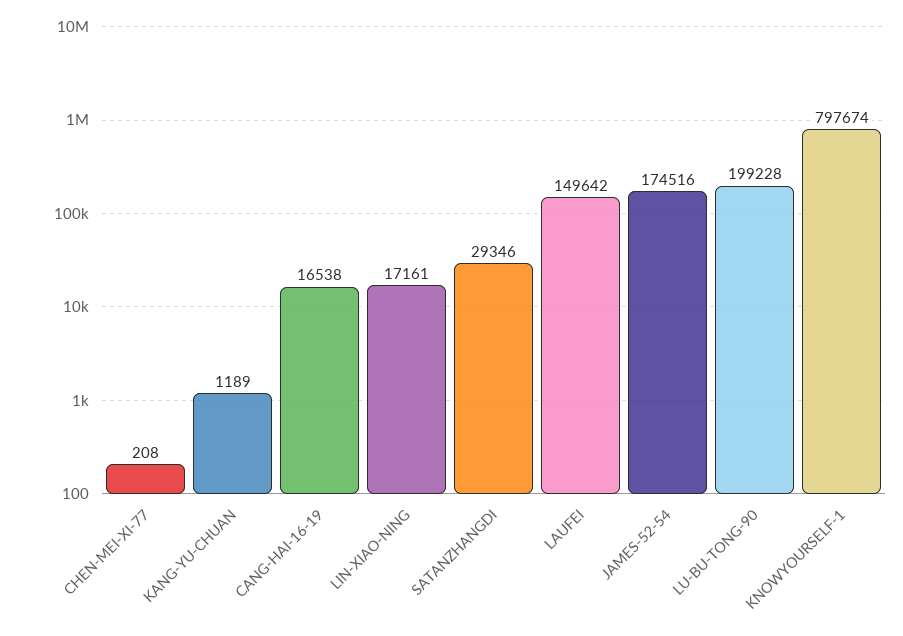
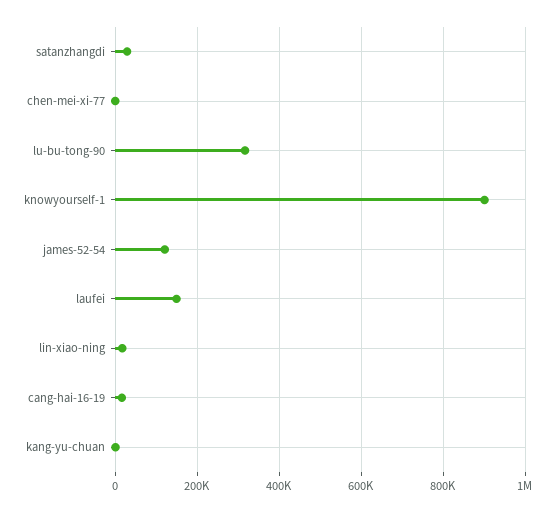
JAMES-52-54: 174516 -> 120000
LU-BU-TONG-90: 199228 -> 320000
KNOWYOURSELF-1: 797674 -> 900000

